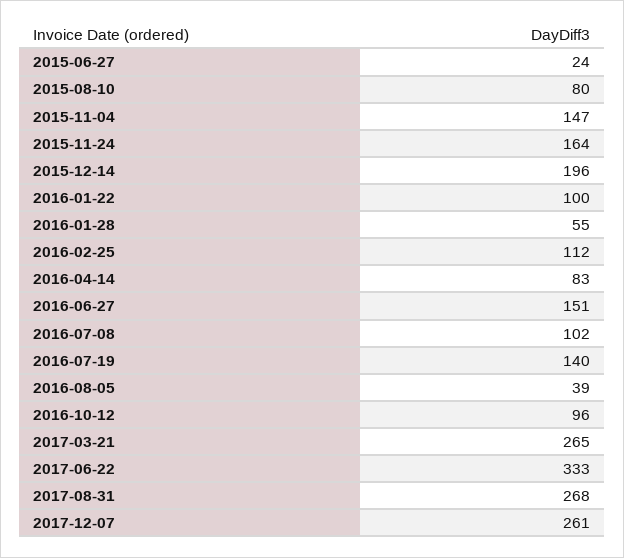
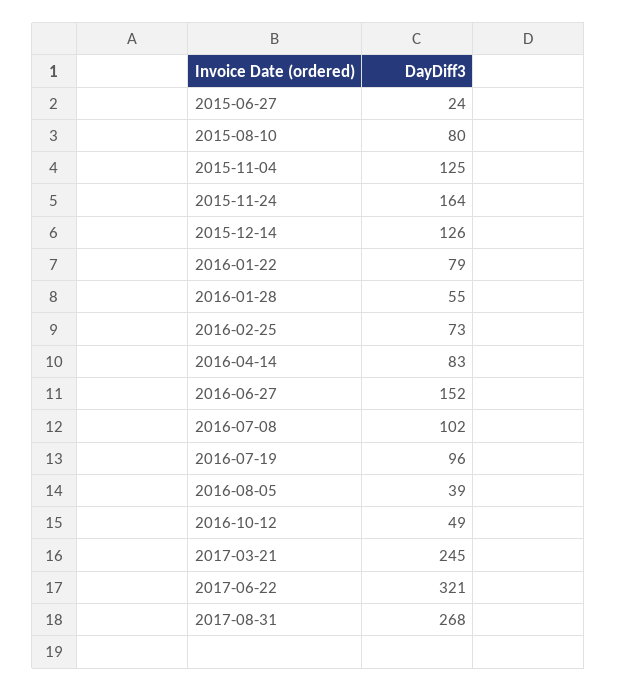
2015-11-04: 147 -> 125
2015-12-14: 196 -> 126
2016-01-22: 100 -> 79
2016-02-25: 112 -> 73
2016-06-27: 151 -> 152
2016-07-19: 140 -> 96
2016-10-12: 96 -> 49
2017-03-21: 265 -> 245
2017-06-22: 333 -> 321
2017-12-07: 261 -> none

